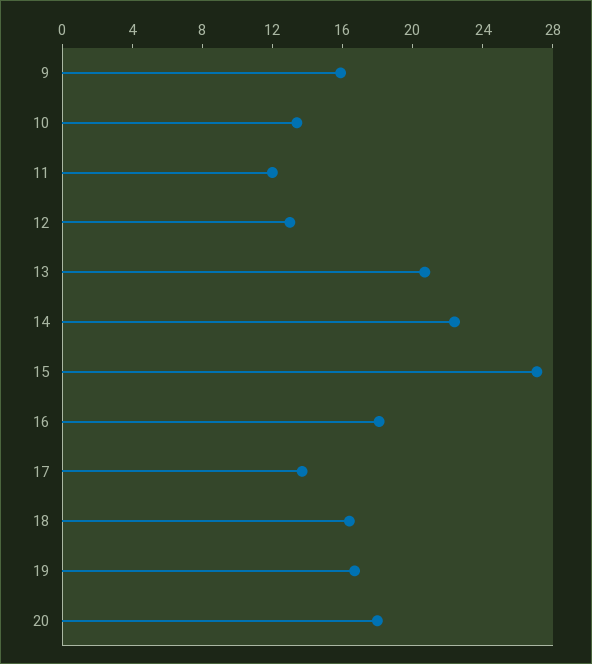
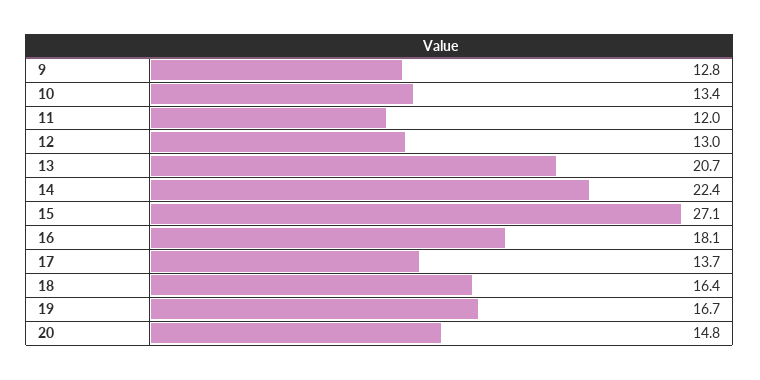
9: 16 -> 12.8
20: 18 -> 14.8

